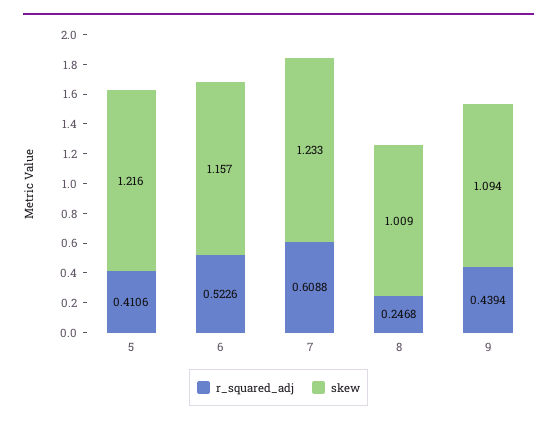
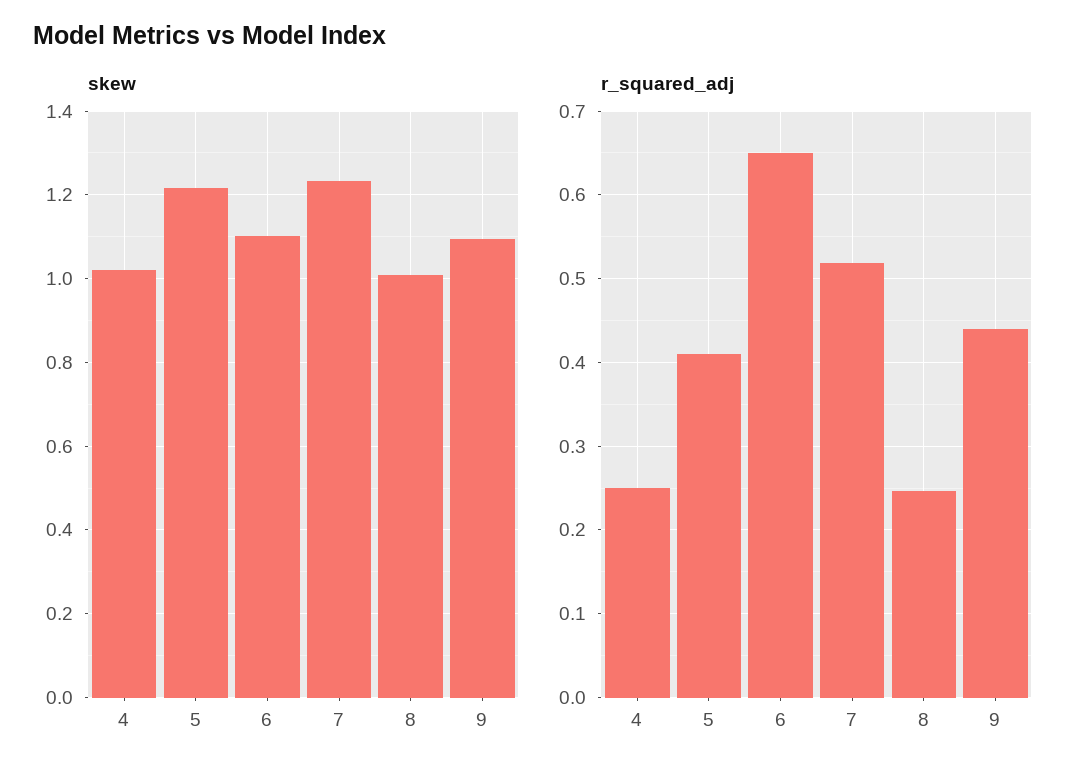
r_squared_adj, 6: 0.5226 -> 0.65
skew, 6: 1.157 -> 1.1
r_squared_adj, 7: 0.6088 -> 0.52
skew, 4: none -> 1.02
r_squared_adj, 4: none -> 0.25

